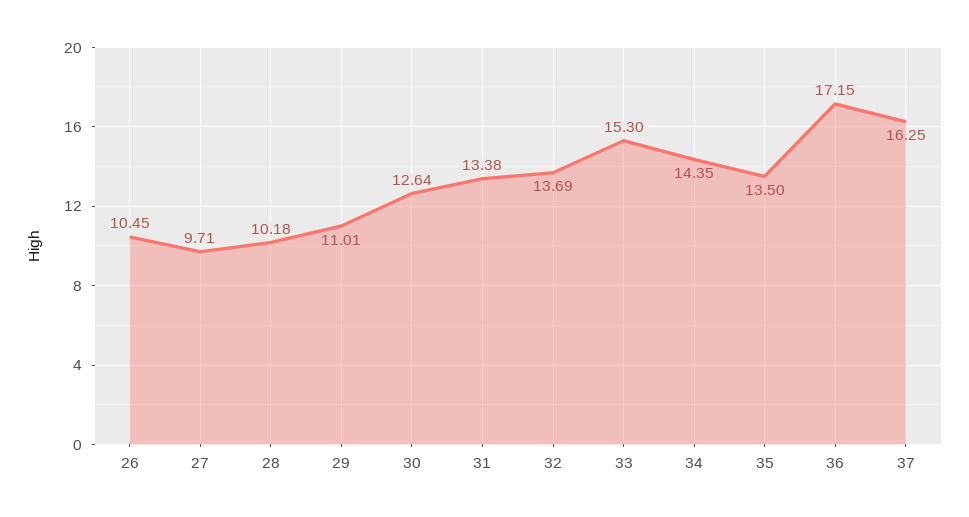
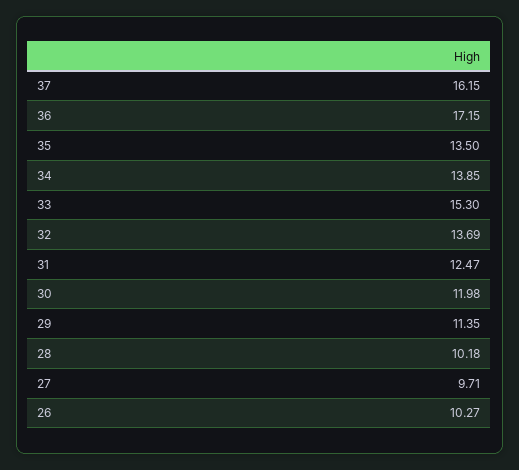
26: 10.45 -> 10.27
29: 11.01 -> 11.35
30: 12.64 -> 11.98
31: 13.38 -> 12.47
34: 14.35 -> 13.85
37: 16.25 -> 16.15

